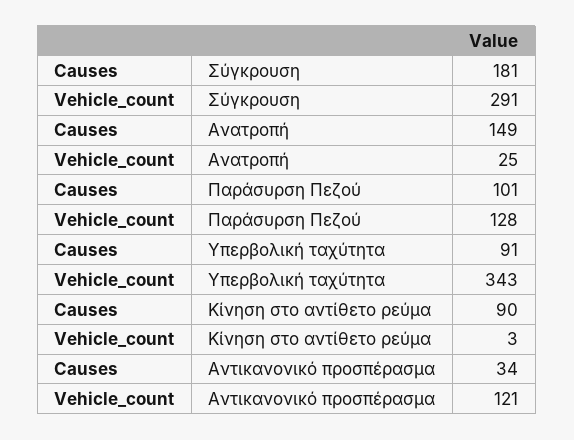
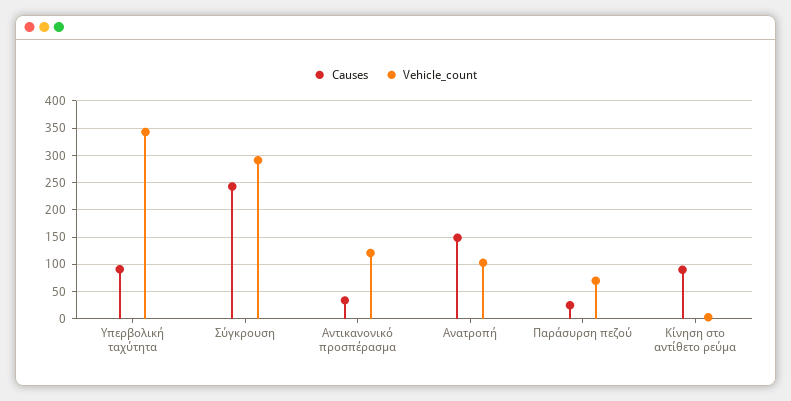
Causes, Σύγκρουση: 181 -> 250
Vehicle_count, Ανατροπή: 25 -> 100
Causes, Παράσυρση Πεζού: 101 -> 25
Vehicle_count, Παράσυρση Πεζού: 128 -> 75

